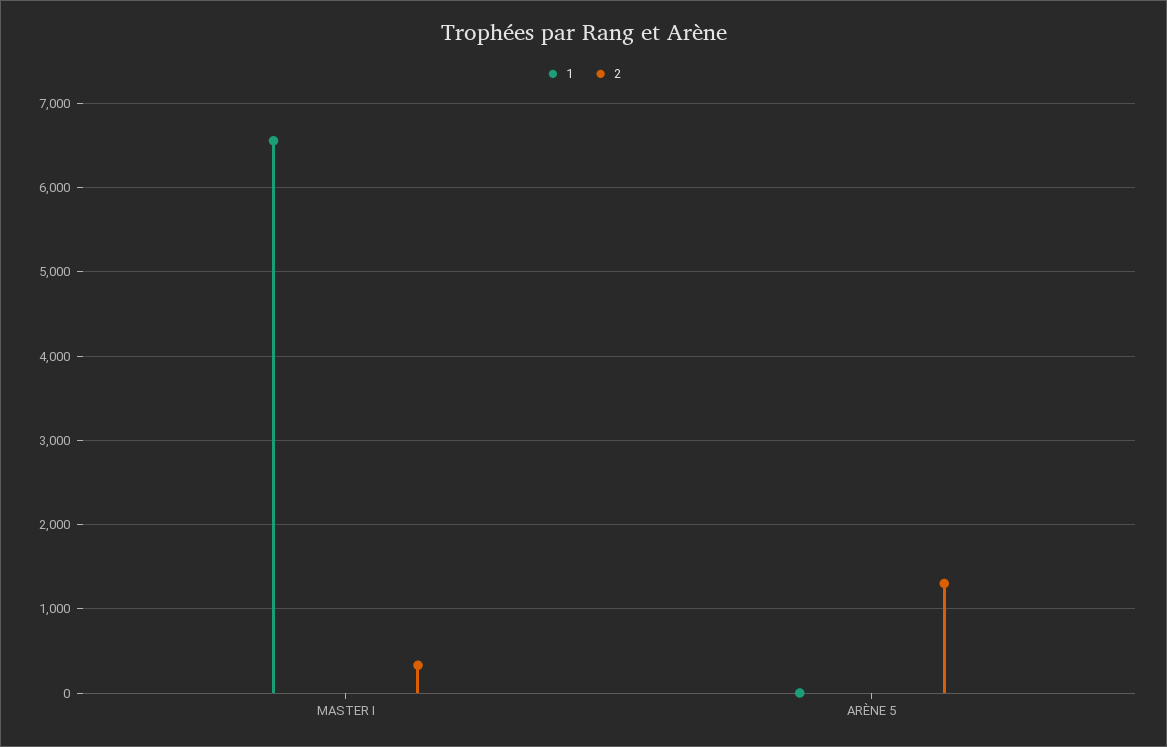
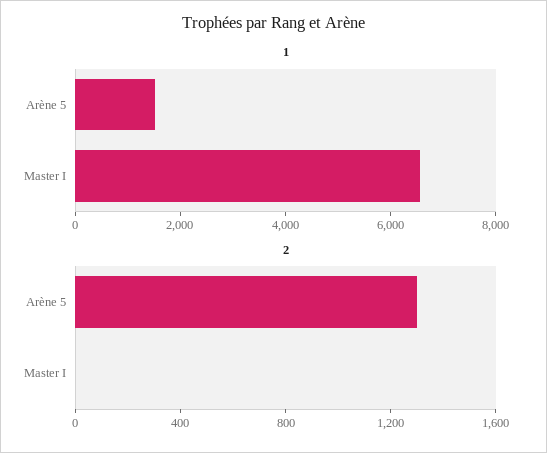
2, MASTER I: 300 -> 0
1, ARÈNE 5: 0 -> 1500

